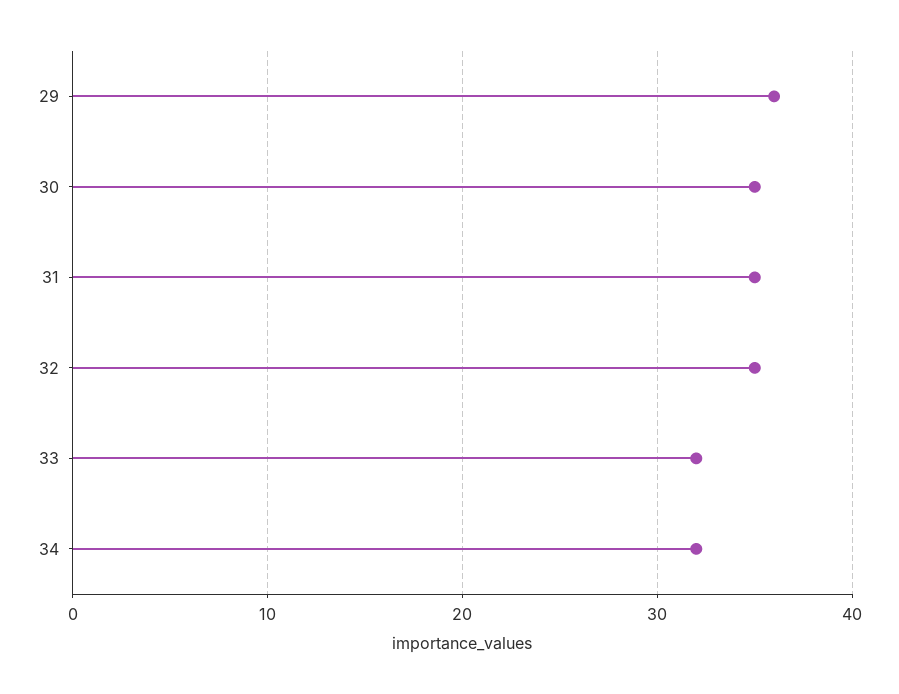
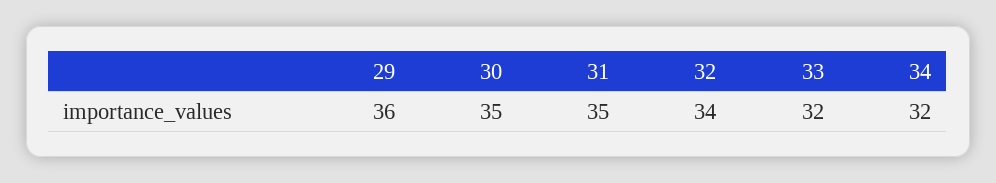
32: 35 -> 34

